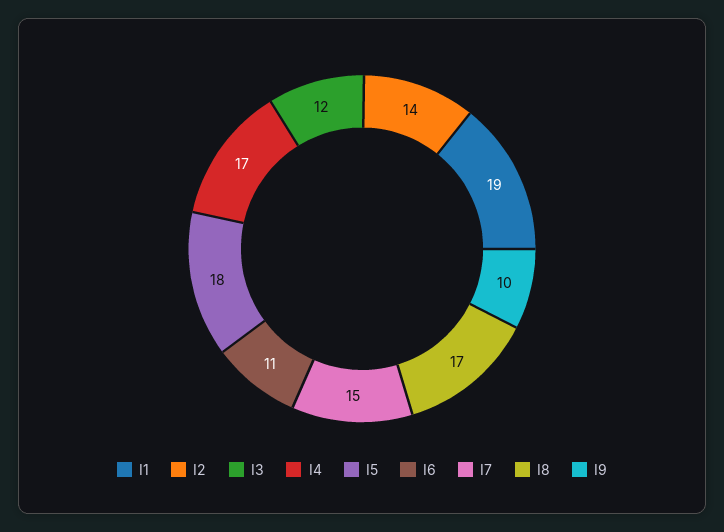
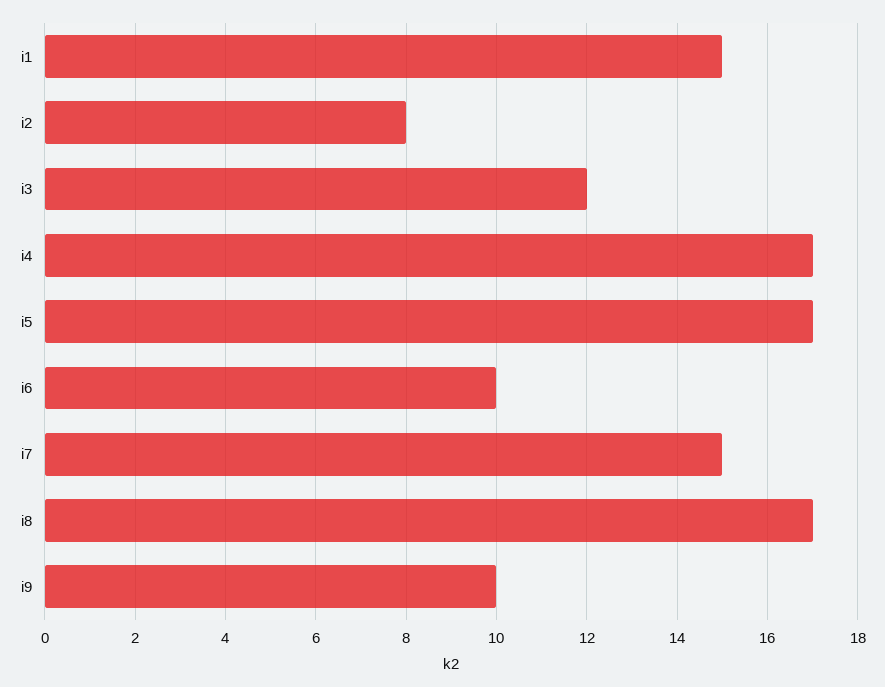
I1: 19 -> 15
I2: 14 -> 8
I5: 18 -> 17
I6: 11 -> 10

